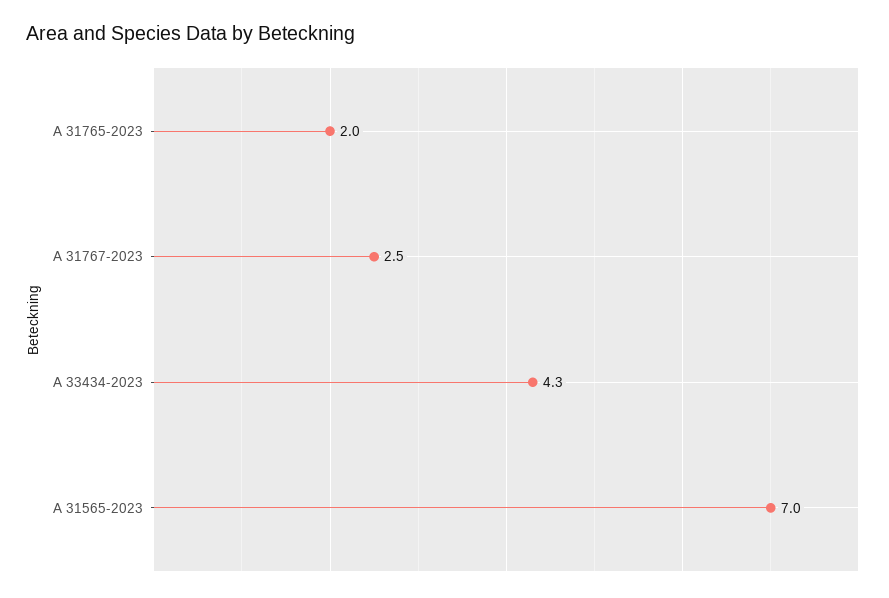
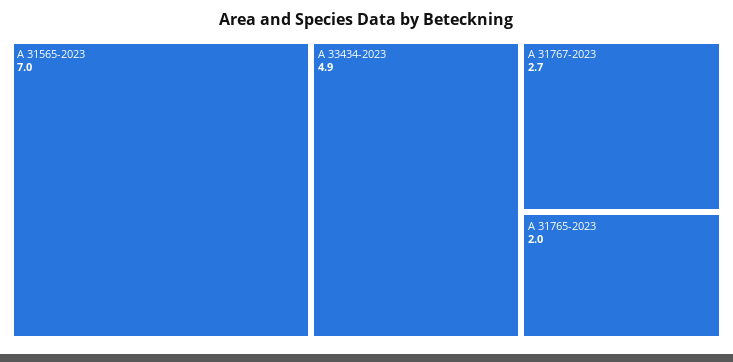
A 31767-2023: 2.5 -> 2.7
A 33434-2023: 4.3 -> 4.9

